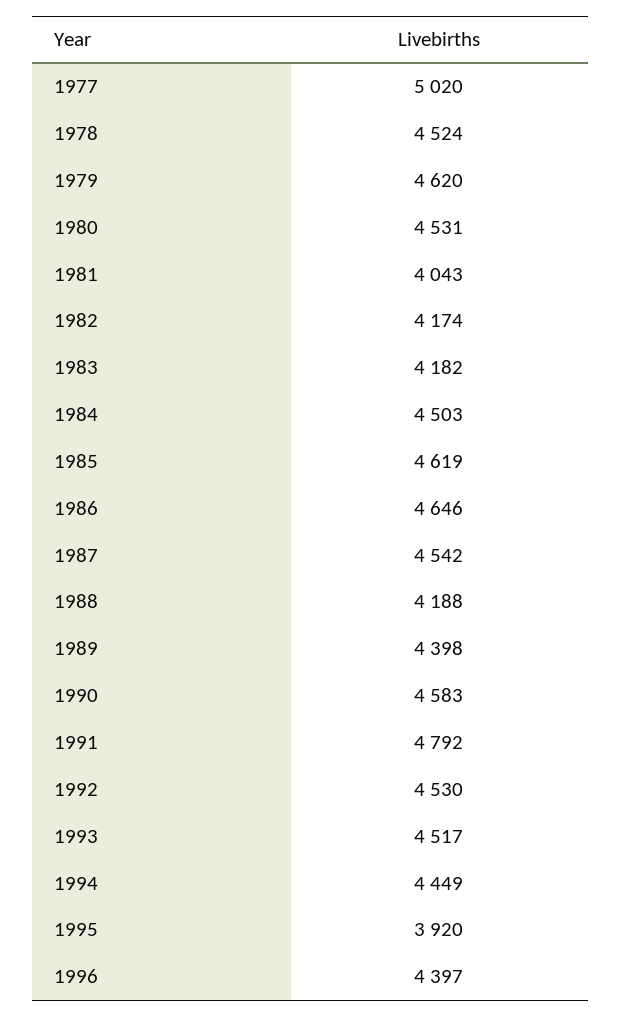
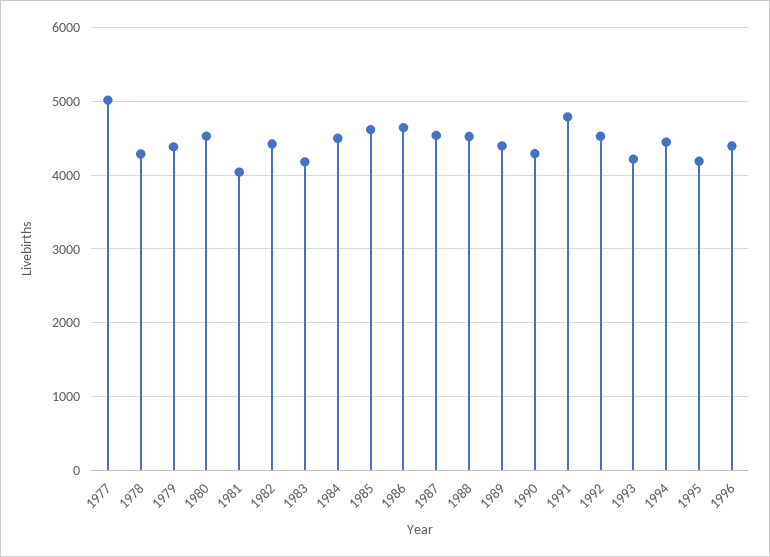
1978: 4524 -> 4300
1979: 4620 -> 4400
1982: 4174 -> 4400
1988: 4188 -> 4500
1990: 4583 -> 4300
1993: 4517 -> 4200
1995: 3920 -> 4200

